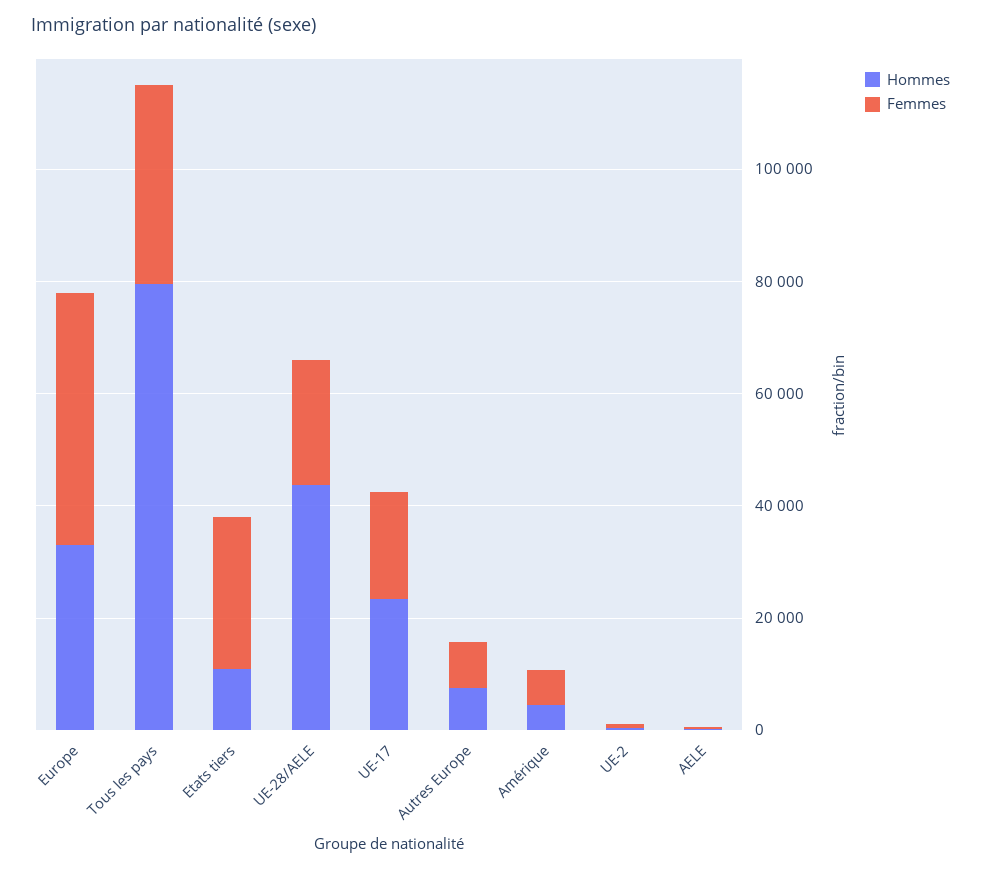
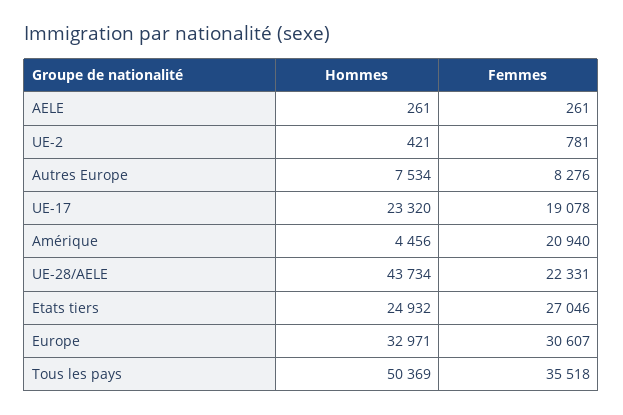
Femmes, Europe: 45000 -> 30607
Hommes, Tous les pays: 80000 -> 50369
Hommes, Etats tiers: 10000 -> 24932
Femmes, Amérique: 5000 -> 20940

